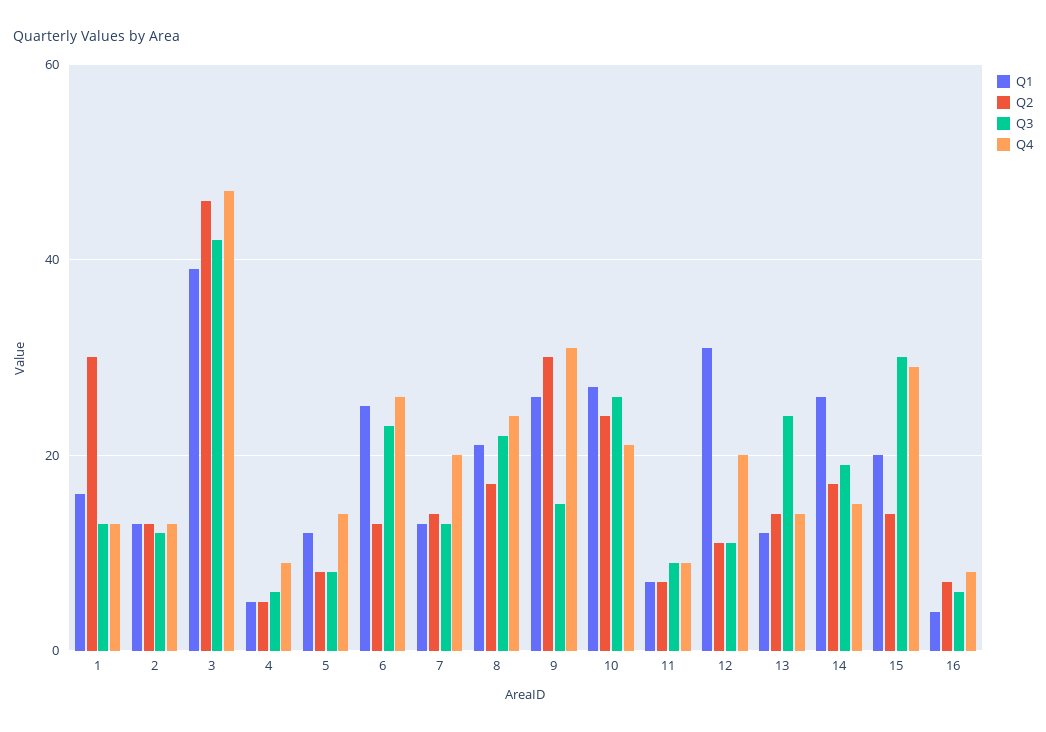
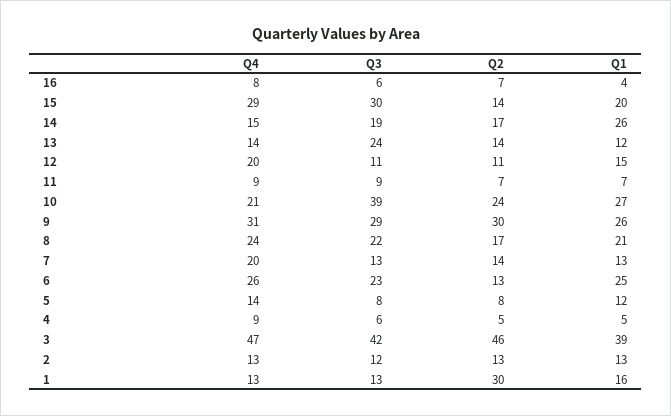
Q3, 9: 15 -> 29
Q3, 10: 25 -> 39
Q1, 12: 30 -> 15

